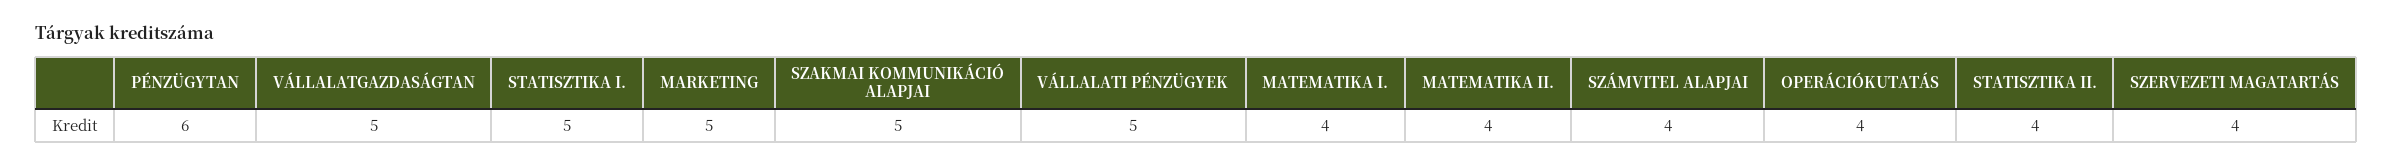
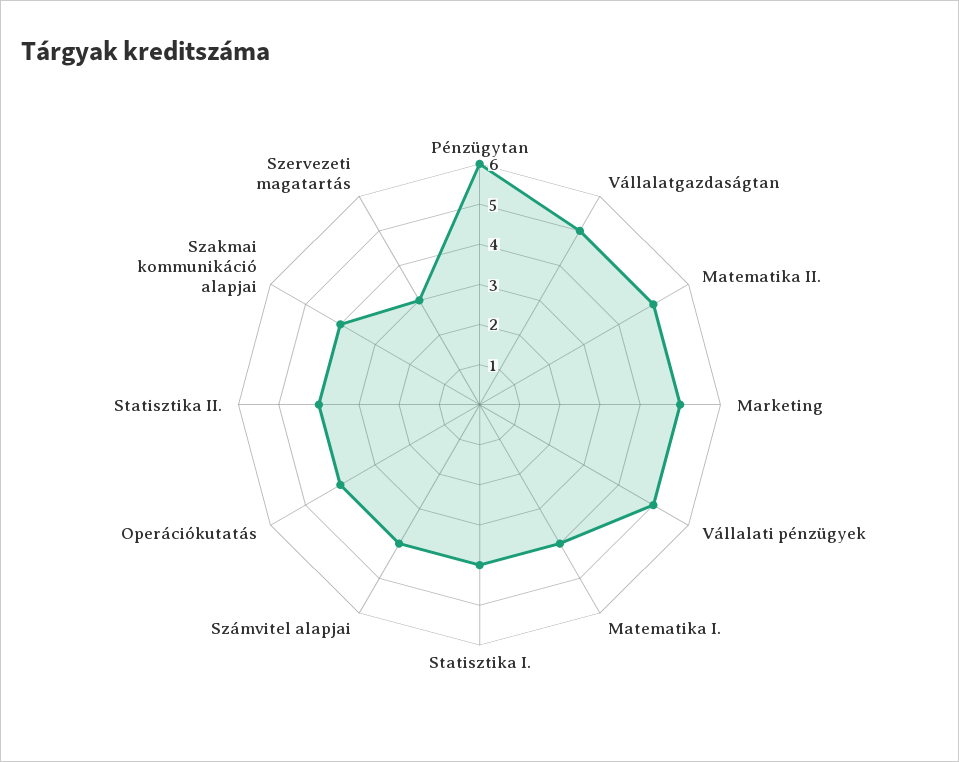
STATISZTIKA I.: 5 -> 4
SZAKMAI KOMMUNIKÁCIÓ ALAPJAI: 5 -> 4
MATEMATIKA II.: 4 -> 5
SZERVEZETI MAGATARTÁS: 4 -> 3

